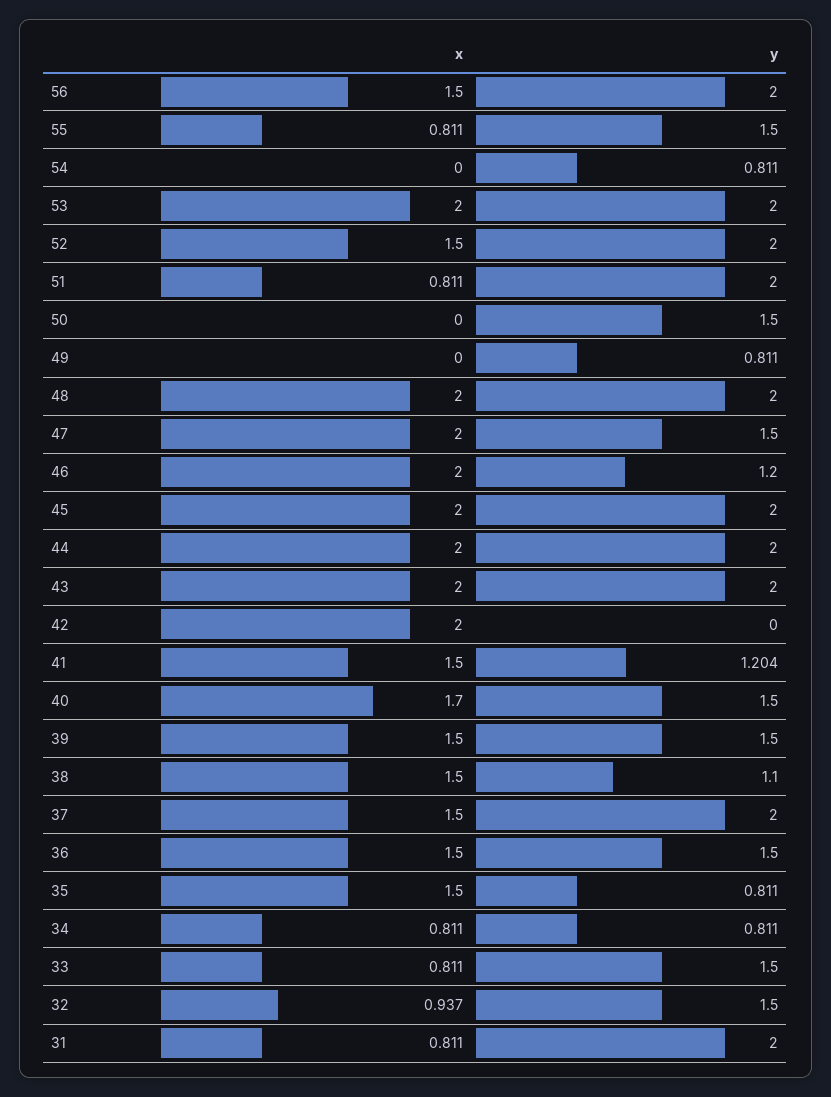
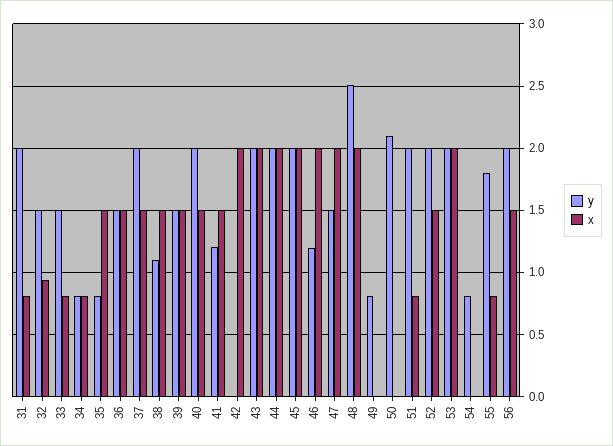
y, 55: 1.5 -> 1.8
y, 50: 1.5 -> 2.1
y, 48: 2 -> 2.5
x, 40: 1.7 -> 1.5
y, 40: 1.5 -> 2

